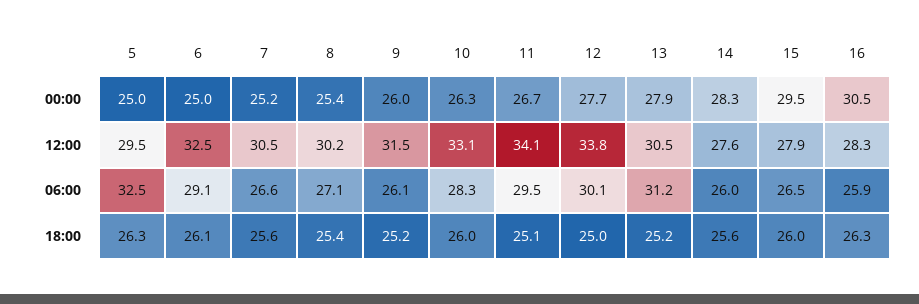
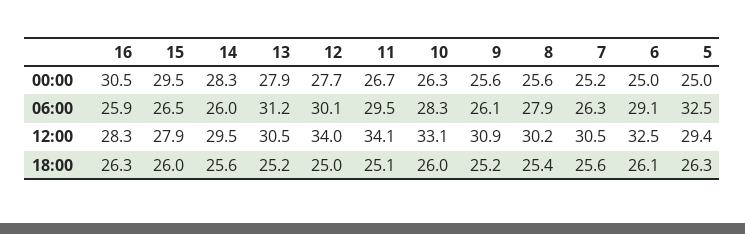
8, 00:00: 25.4 -> 25.6
9, 00:00: 26 -> 25.6
5, 12:00: 29.5 -> 29.4
9, 12:00: 31.5 -> 30.9
12, 12:00: 33.8 -> 34
14, 12:00: 27.6 -> 29.5
7, 06:00: 26.6 -> 26.3
8, 06:00: 27.1 -> 27.9

